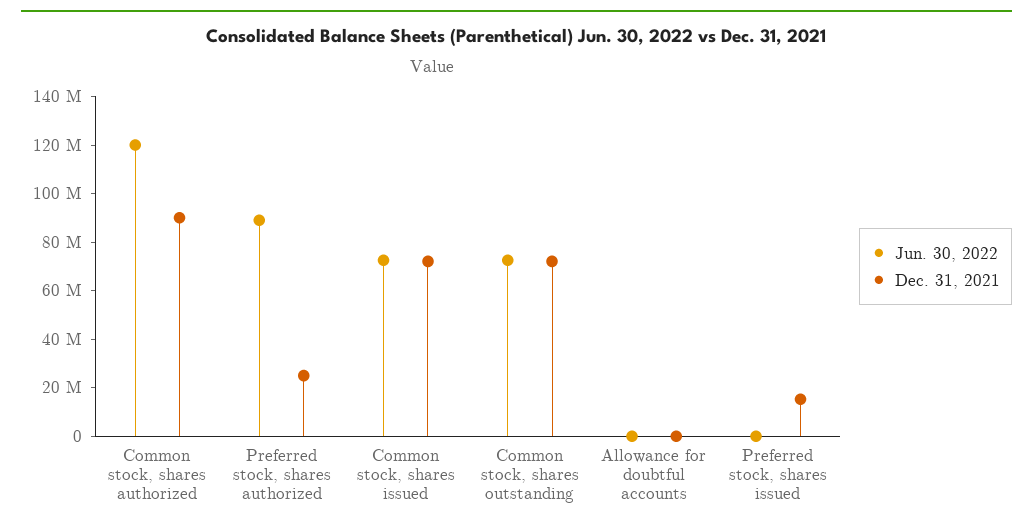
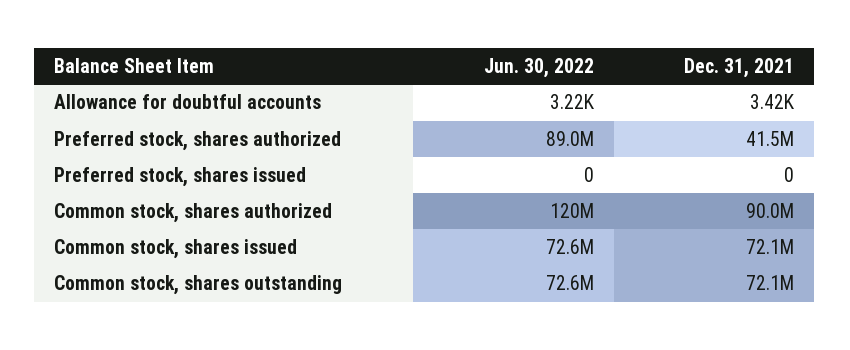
Dec. 31, 2021, Preferred stock, shares authorized: 25000000 -> 41500000
Dec. 31, 2021, Preferred stock, shares issued: 15000000 -> 0

